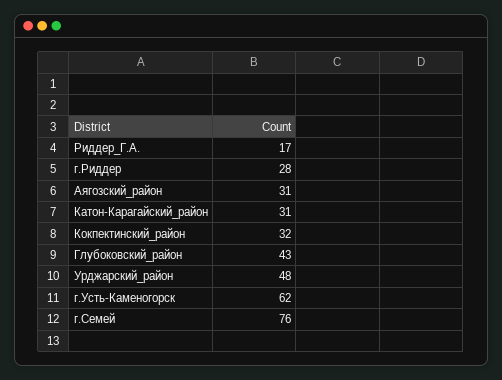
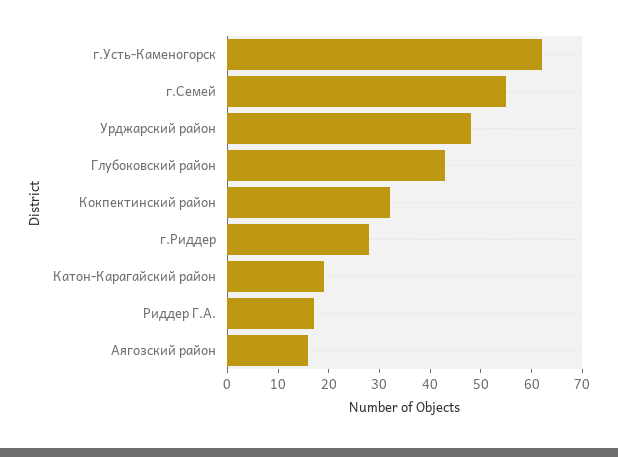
Аягозский_район: 31 -> 15
Катон-Карагайский_район: 31 -> 20
г.Семей: 76 -> 55

